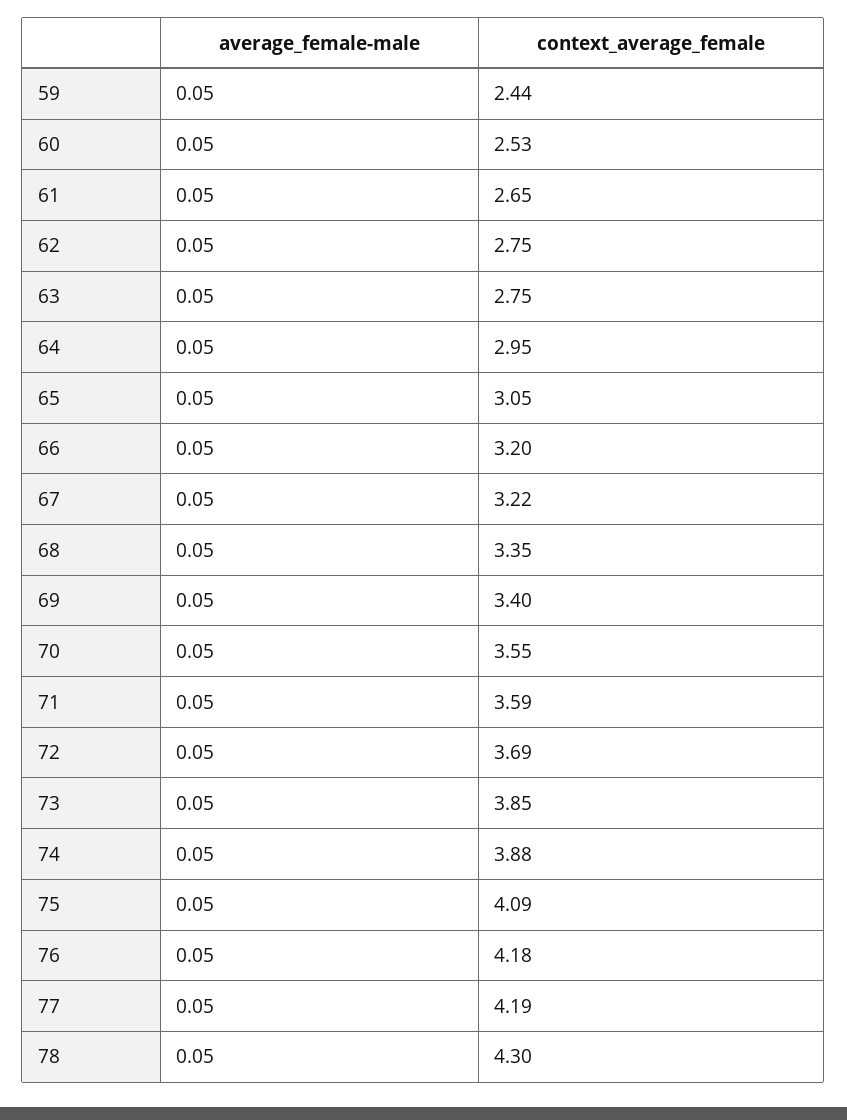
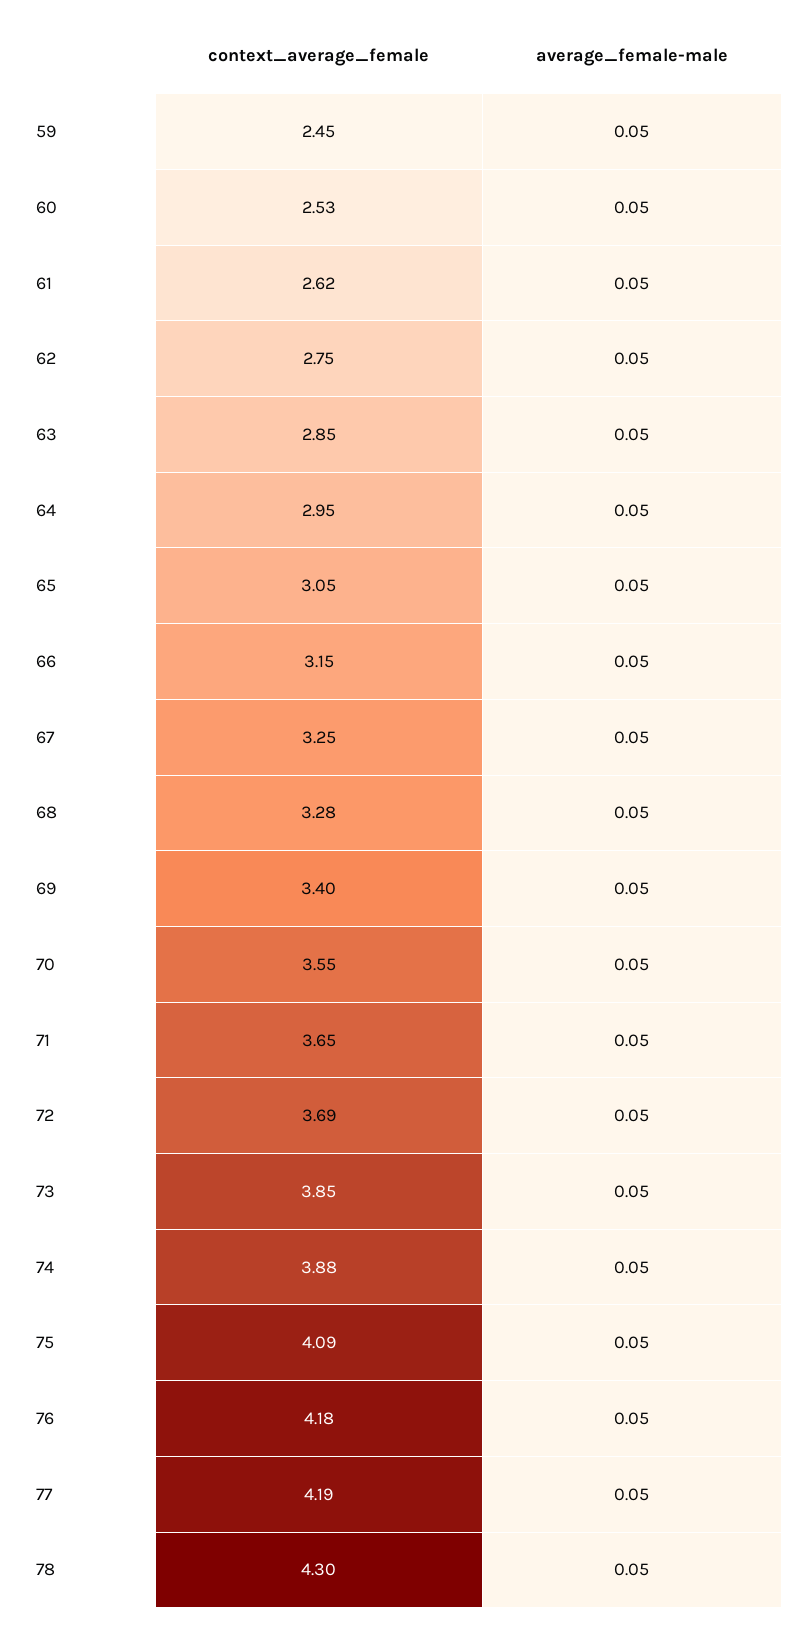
context_average_female, 59: 2.44 -> 2.45
context_average_female, 61: 2.65 -> 2.62
context_average_female, 63: 2.75 -> 2.85
context_average_female, 66: 3.2 -> 3.15
context_average_female, 67: 3.22 -> 3.25
context_average_female, 68: 3.35 -> 3.28
context_average_female, 71: 3.59 -> 3.65

